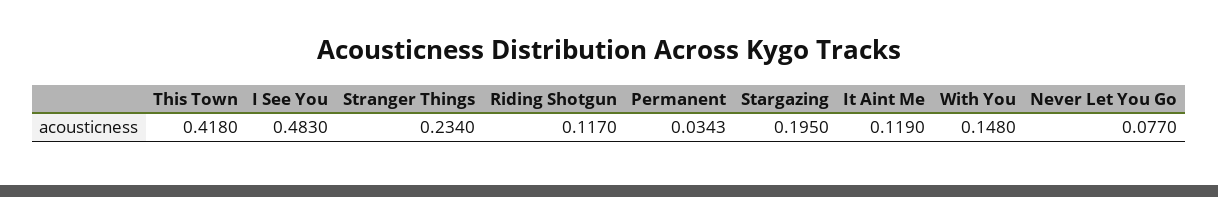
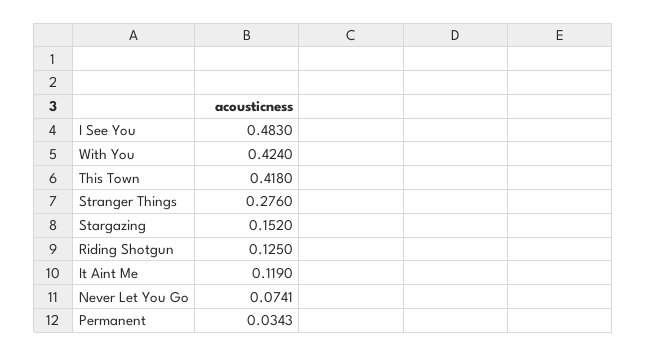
Stranger Things: 0.234 -> 0.276
Riding Shotgun: 0.117 -> 0.125
Stargazing: 0.195 -> 0.152
With You: 0.148 -> 0.424
Never Let You Go: 0.077 -> 0.0741

